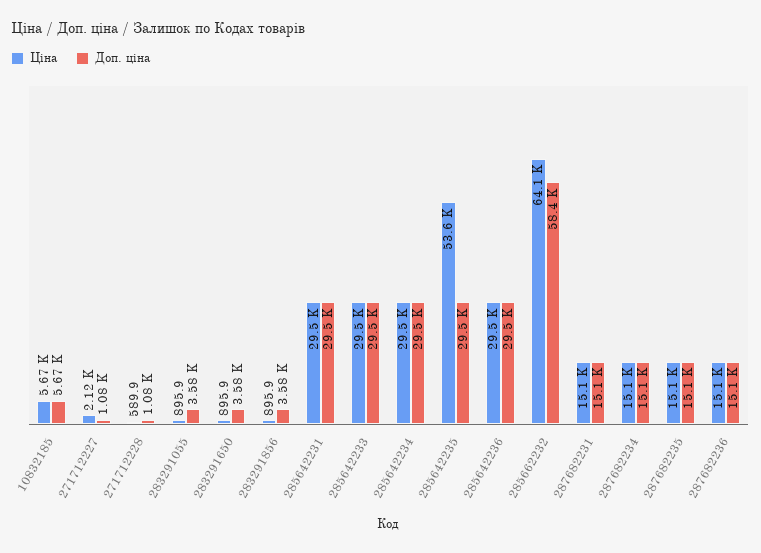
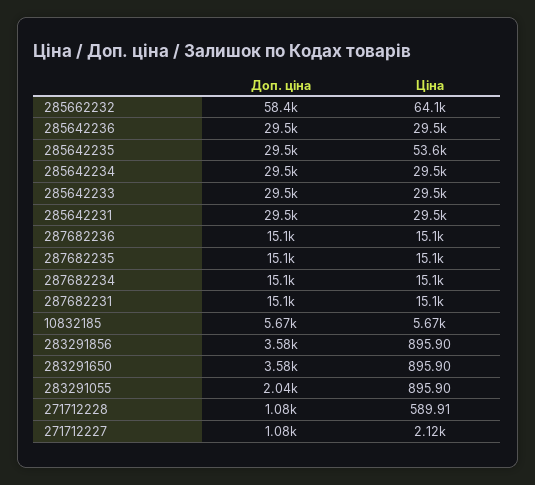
Доп. ціна, 283291055: 3580 -> 2040

